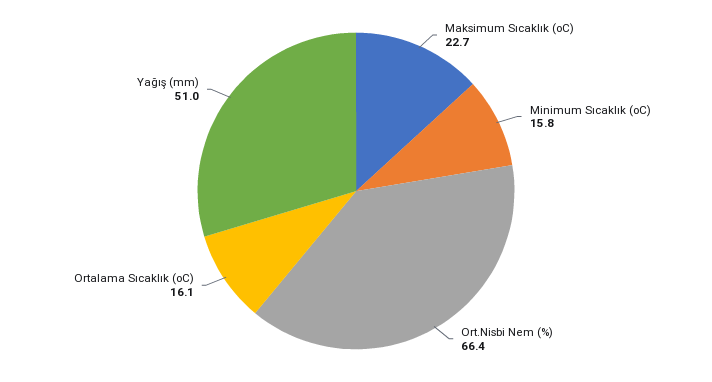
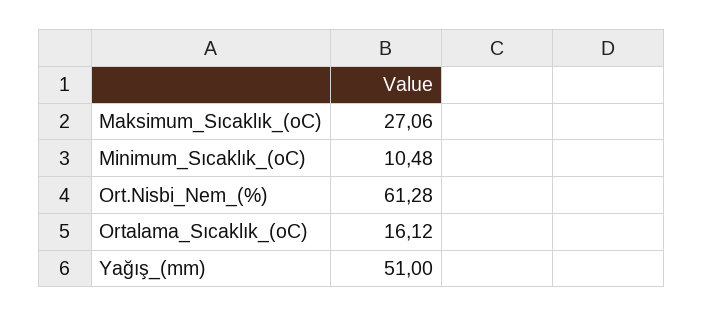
Maksimum Sıcaklık (oC): 22.7 -> 27.06
Minimum Sıcaklık (oC): 15.8 -> 10.48
Ort.Nisbi Nem (%): 66.4 -> 61.28

